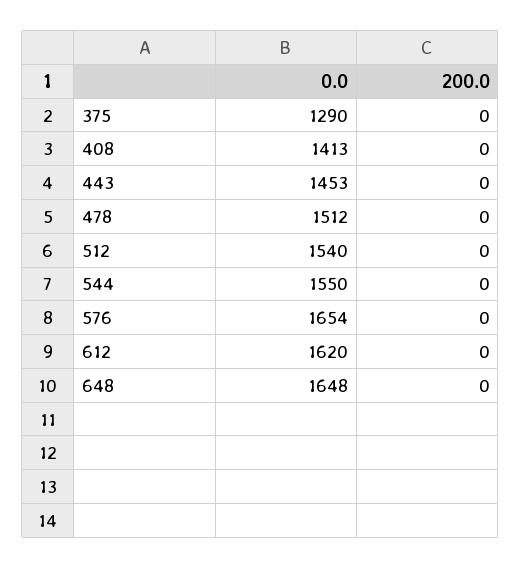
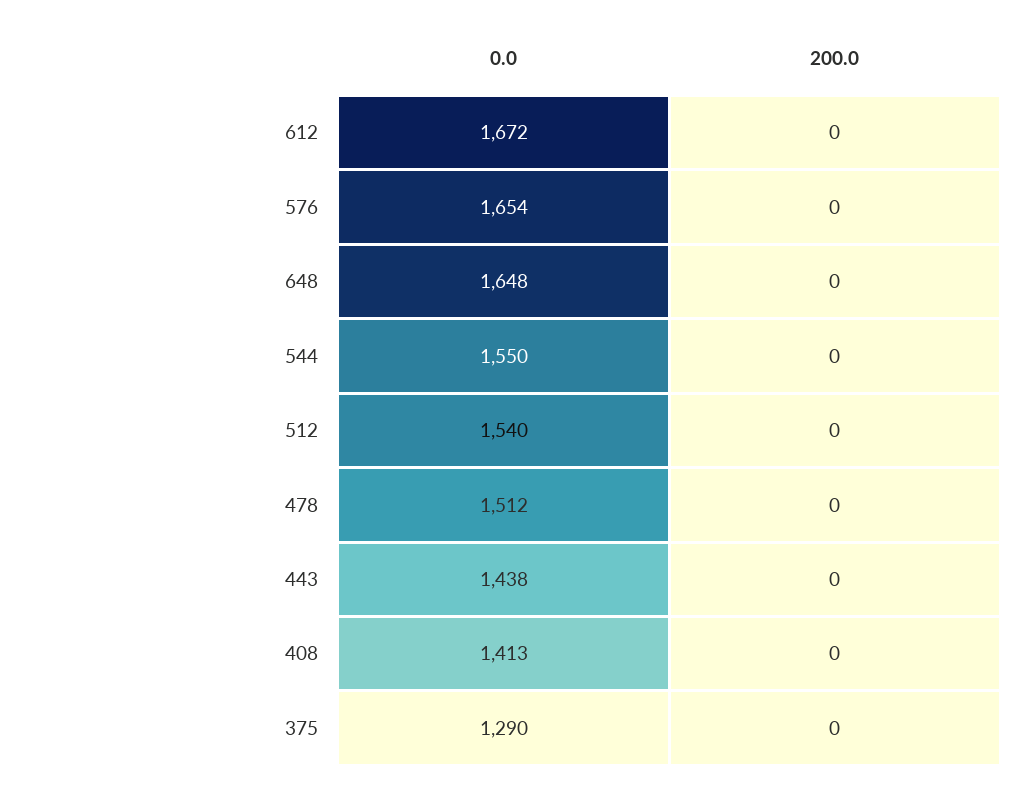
0.0, 443: 1453 -> 1438
0.0, 612: 1620 -> 1672

